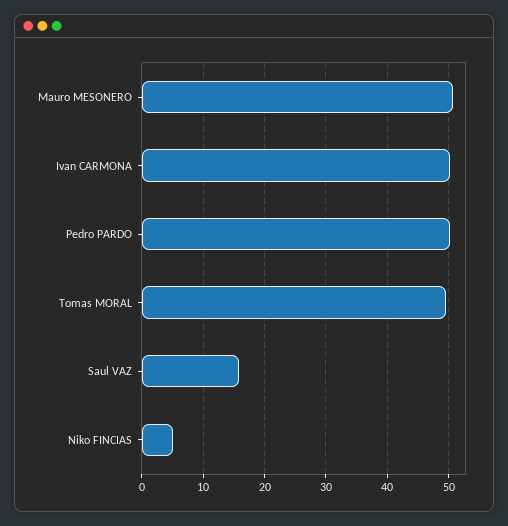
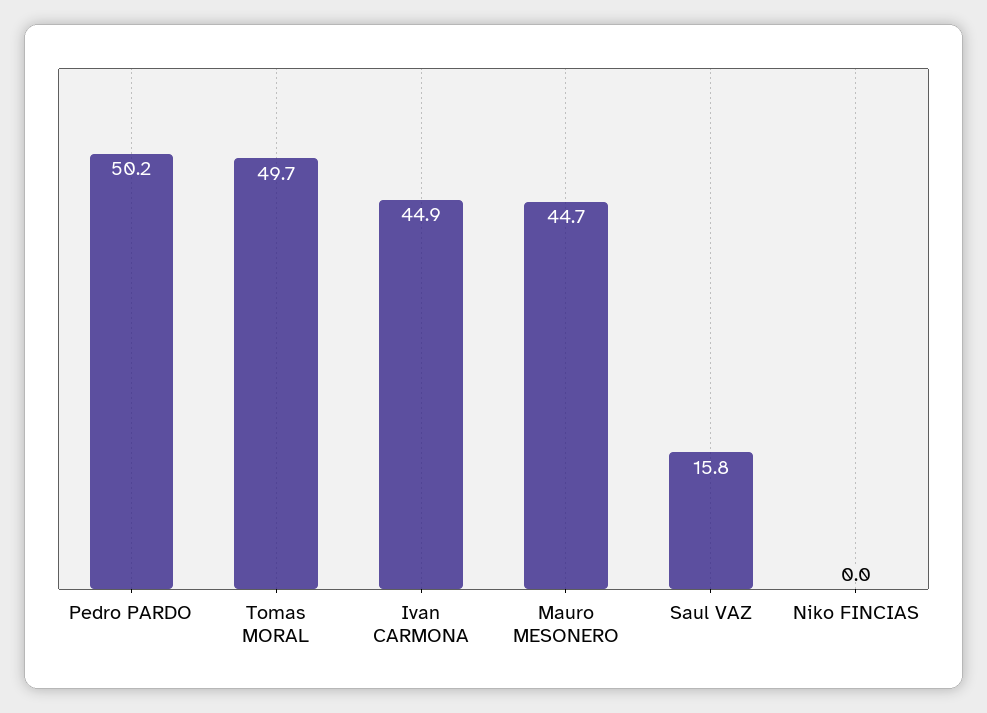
Mauro MESONERO: 51 -> 44.7
Ivan CARMONA: 50 -> 44.9
Niko FINCIAS: 5 -> 0

